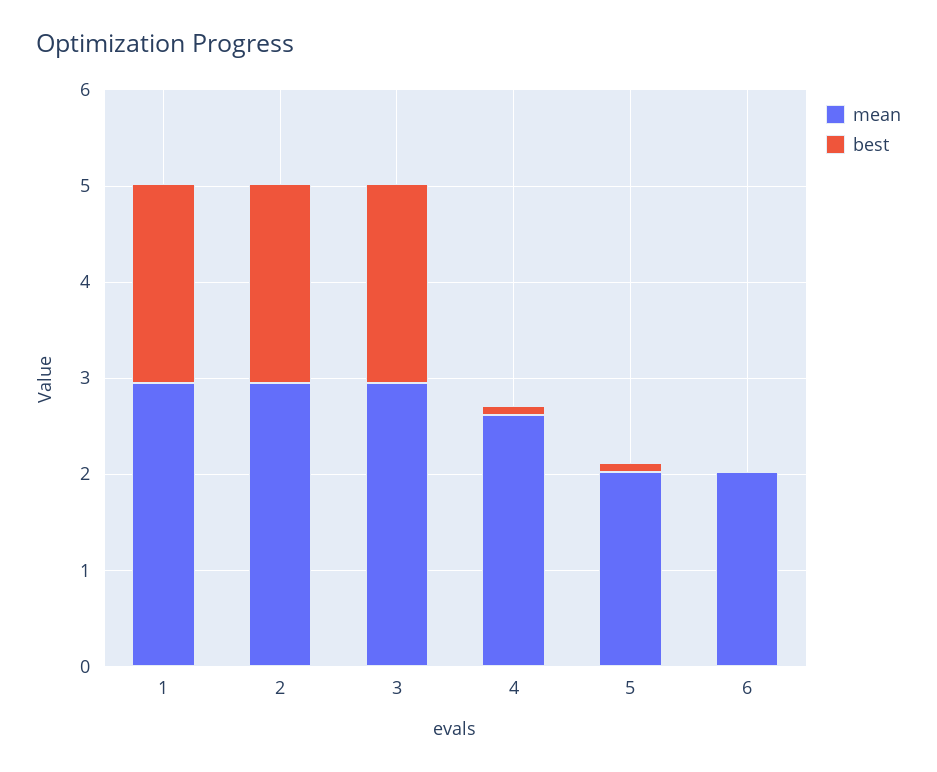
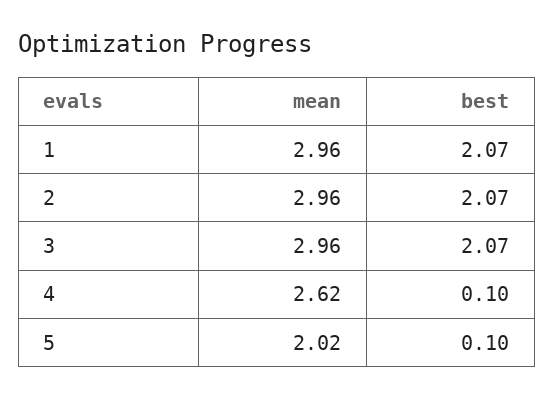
mean, 6: 2 -> none
best, 6: 0 -> none

